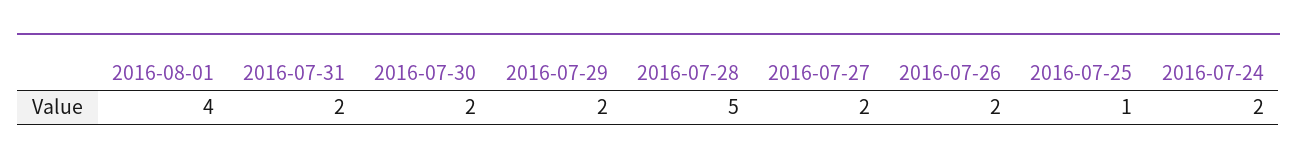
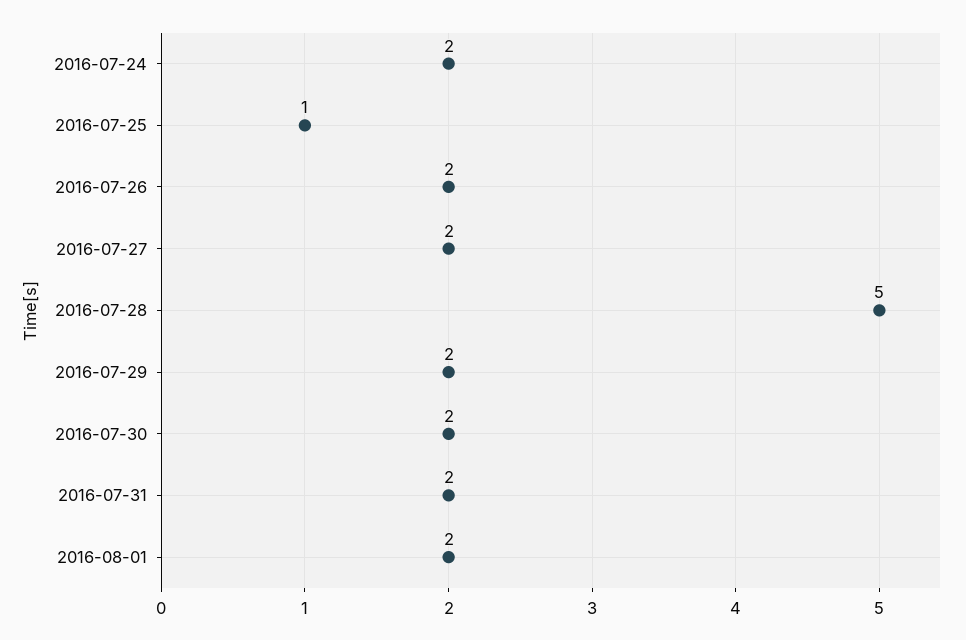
2016-08-01: 4 -> 2

